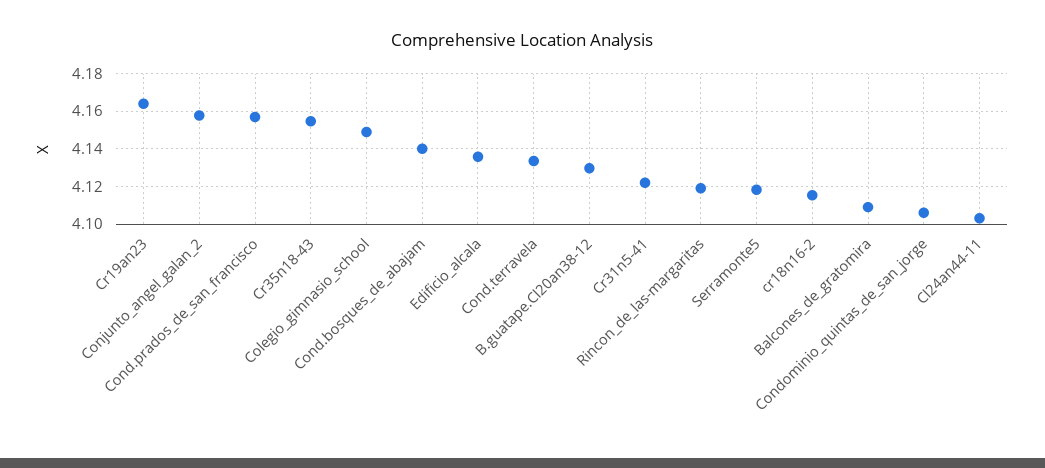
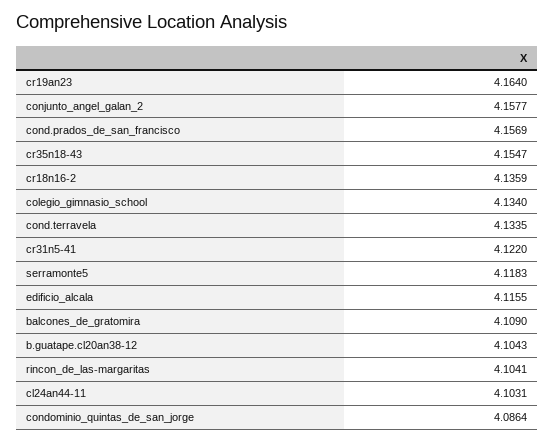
Colegio_gimnasio_school: 4.15 -> 4.134
Cond.bosques_de_abajam: 4.14 -> none
Edificio_alcala: 4.135 -> 4.1155
B.guatape.Cl20an38-12: 4.13 -> 4.1043
Rincon_de_las-margaritas: 4.12 -> 4.1041
cr18n16-2: 4.115 -> 4.1359
Condominio_quintas_de_san_jorge: 4.105 -> 4.0864

